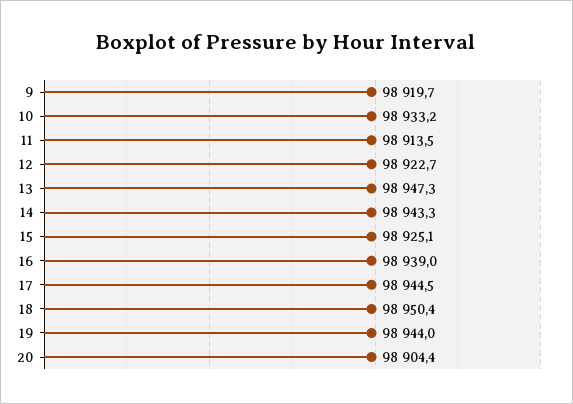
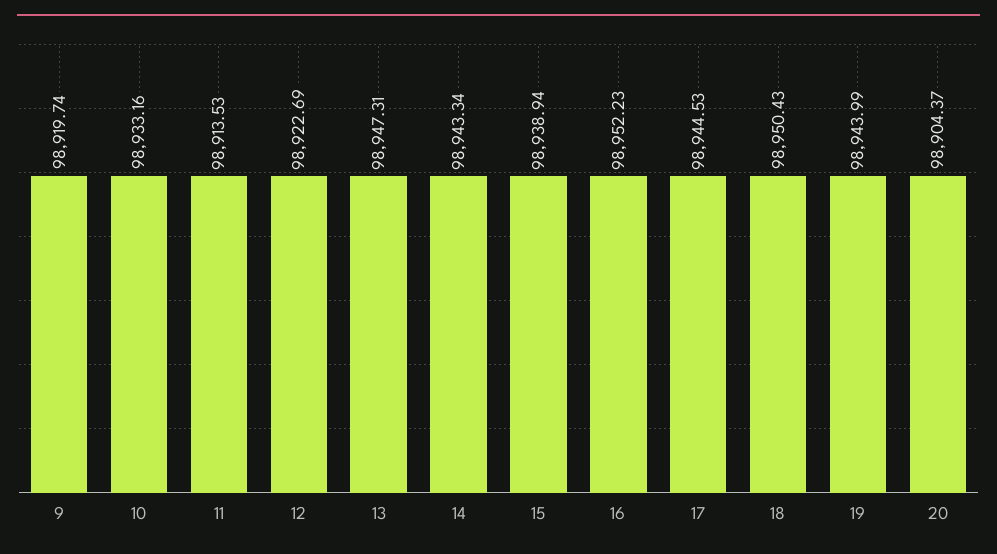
15: 98925.1 -> 98938.94
16: 98939 -> 98952.23

